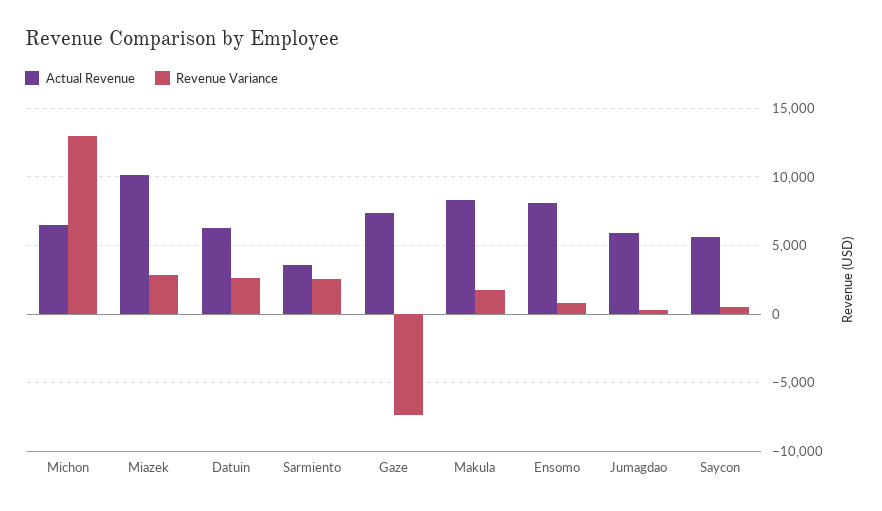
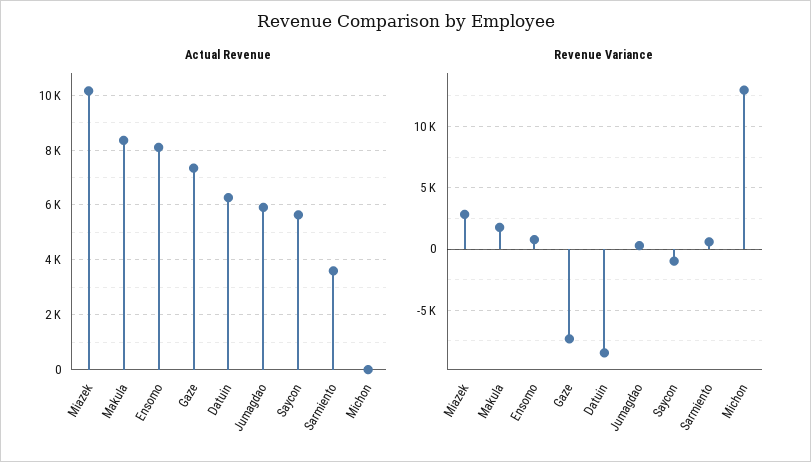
Actual Revenue, Michon: 6500 -> 0
Revenue Variance, Datuin: 2500 -> -8500
Revenue Variance, Sarmiento: 2500 -> 500
Revenue Variance, Saycon: 500 -> -1000

